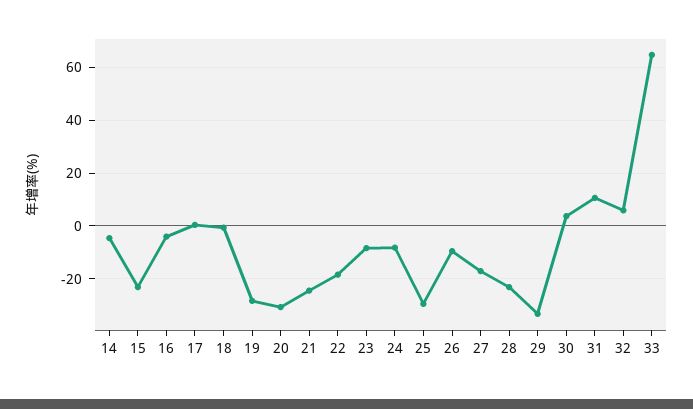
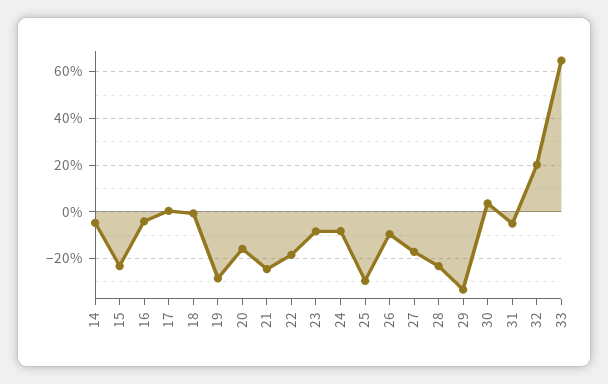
20: -30 -> -15
31: 10 -> -5
32: 5 -> 20

